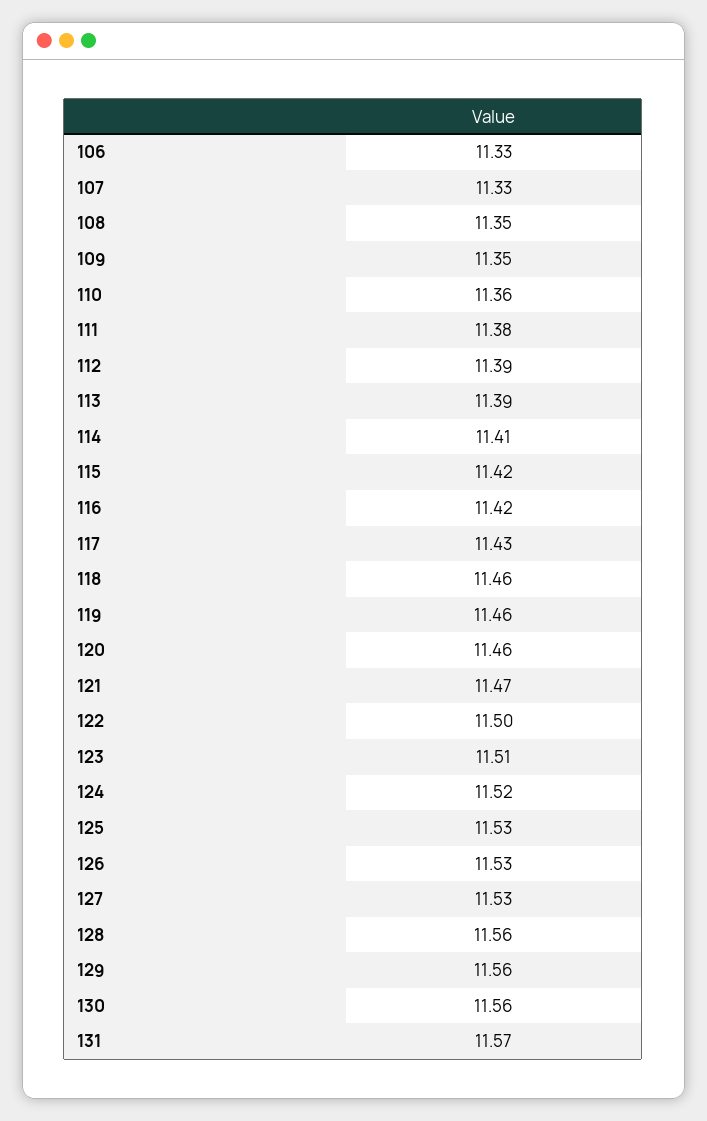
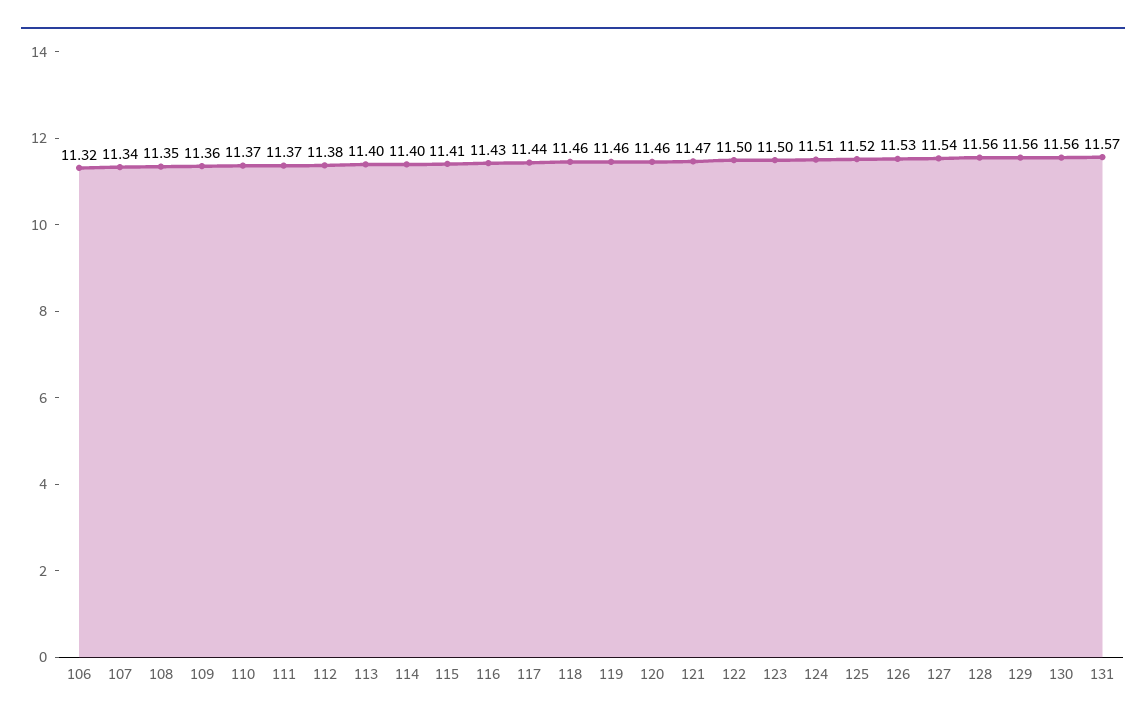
106: 11.33 -> 11.32
107: 11.33 -> 11.34
109: 11.35 -> 11.36
110: 11.36 -> 11.37
111: 11.38 -> 11.37
112: 11.39 -> 11.38
113: 11.39 -> 11.4
114: 11.41 -> 11.4
115: 11.42 -> 11.41
116: 11.42 -> 11.43
117: 11.43 -> 11.44
123: 11.51 -> 11.5
124: 11.52 -> 11.51
125: 11.53 -> 11.52
127: 11.53 -> 11.54

